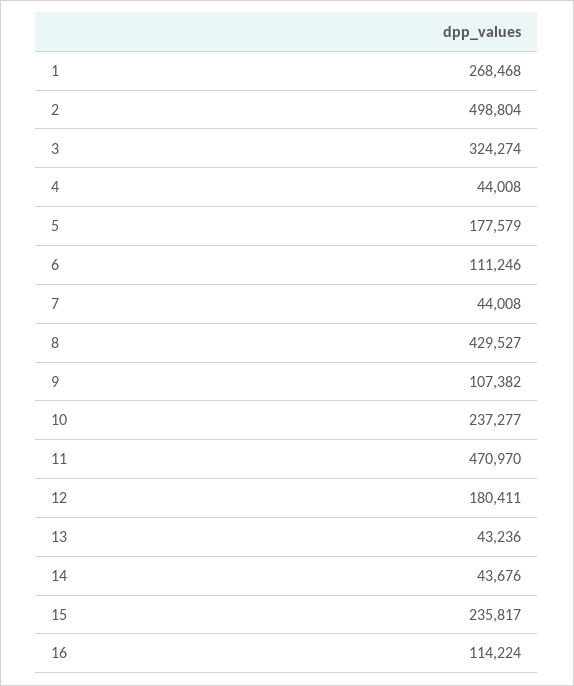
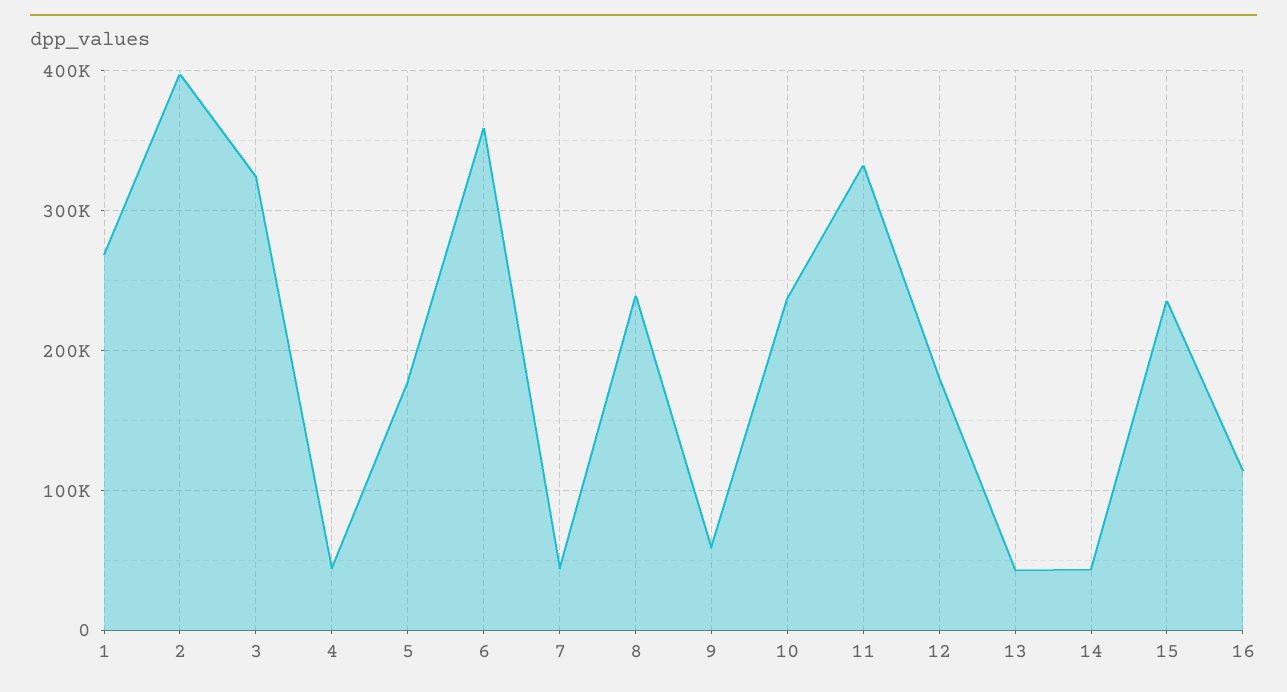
2: 498804 -> 400000
6: 111246 -> 360000
8: 429527 -> 240000
9: 107382 -> 60000
11: 470970 -> 330000

